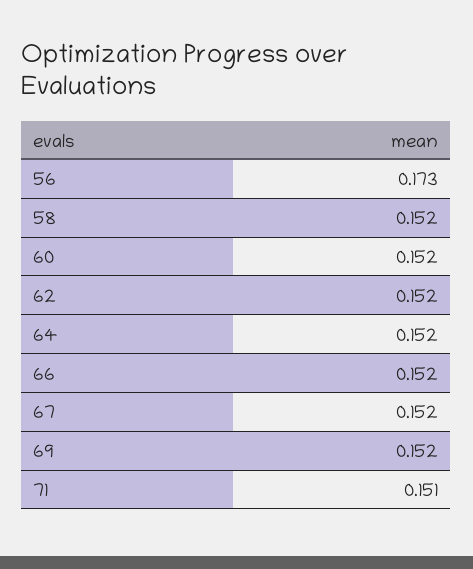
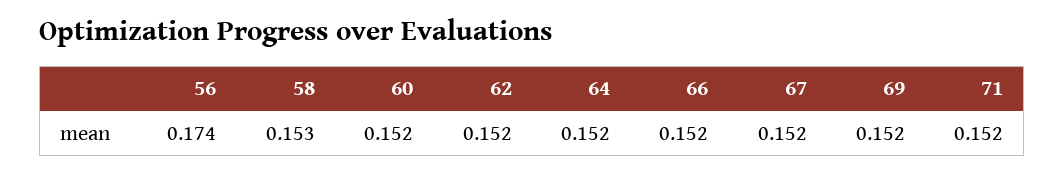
56: 0.173 -> 0.174
58: 0.152 -> 0.153
71: 0.151 -> 0.152

